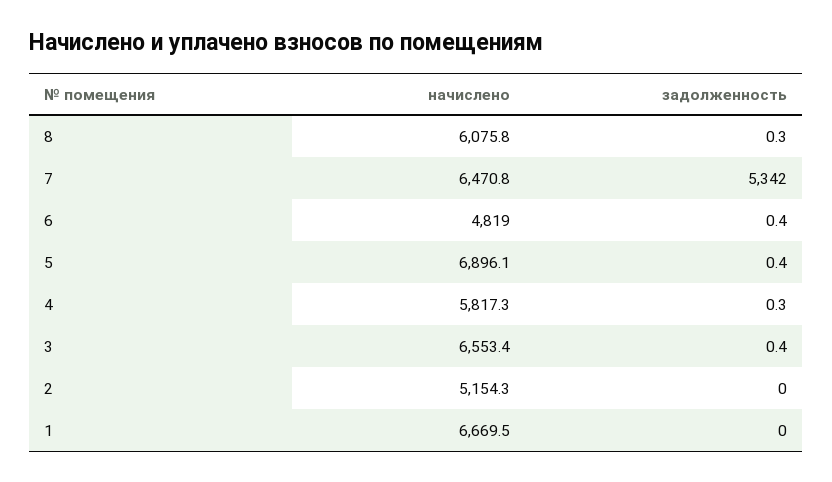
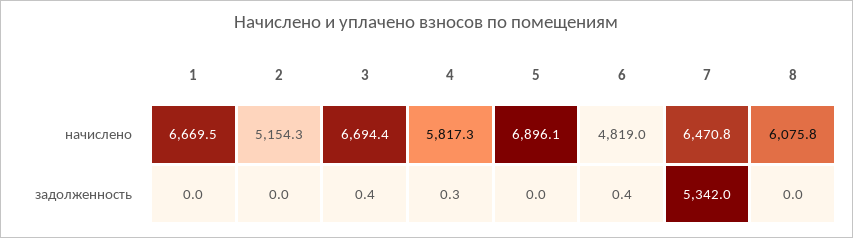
задолженность, 8: 0.3 -> 0
задолженность, 5: 0.4 -> 0
начислено, 3: 6553.4 -> 6694.4

